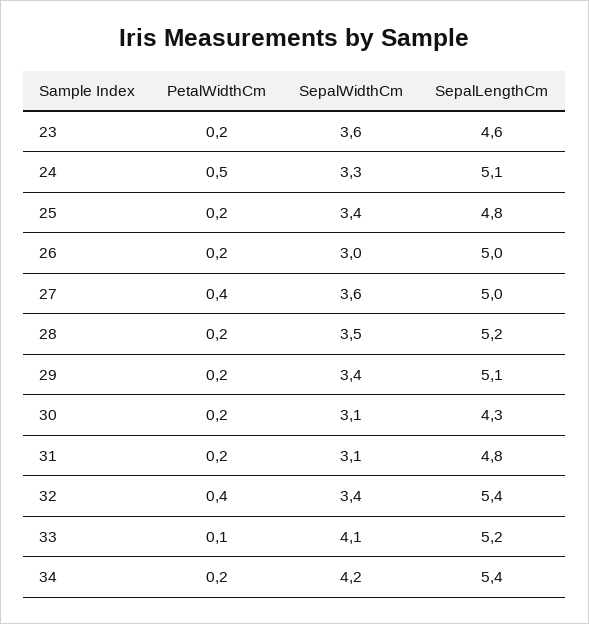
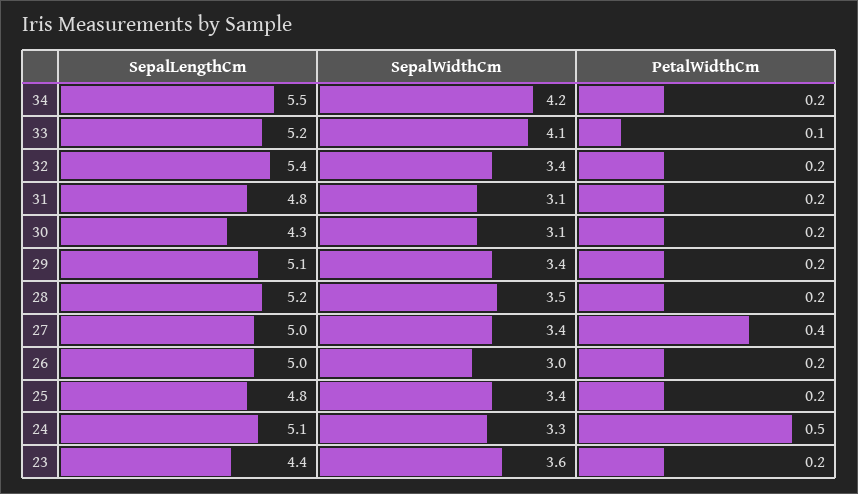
SepalLengthCm, 23: 4.6 -> 4.4
SepalWidthCm, 27: 3.6 -> 3.4
PetalWidthCm, 32: 0.4 -> 0.2
SepalLengthCm, 34: 5.4 -> 5.5

